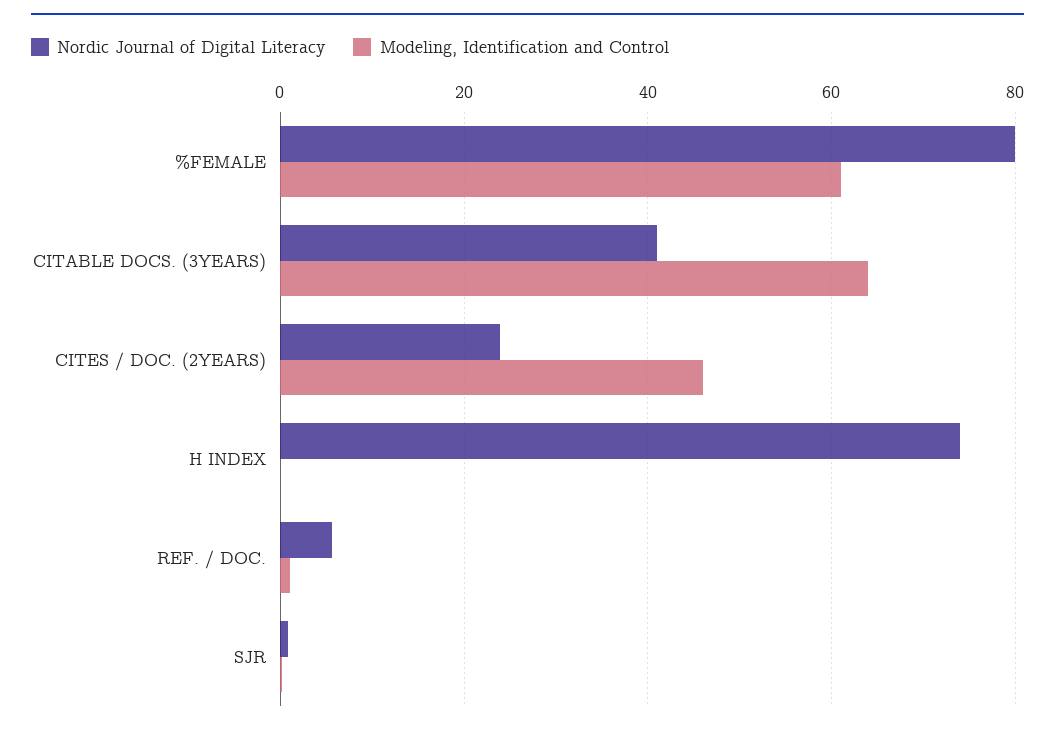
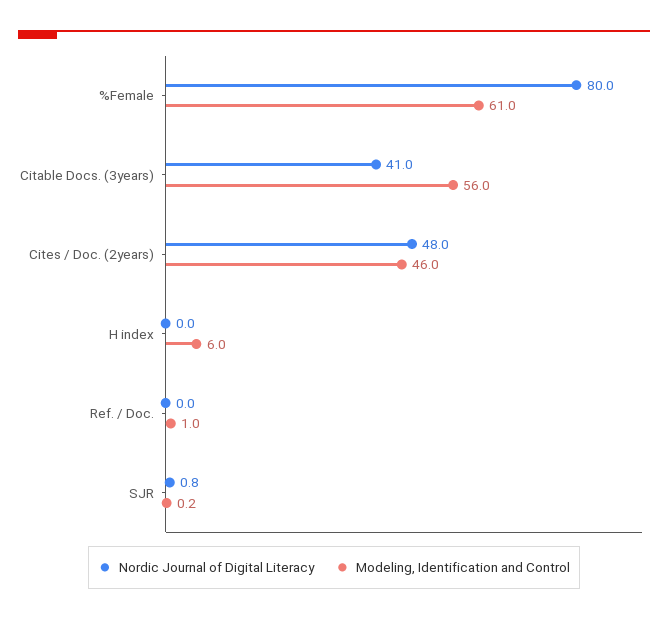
Modeling, Identification and Control, CITABLE DOCS. (3YEARS): 64 -> 56
Nordic Journal of Digital Literacy, CITES / DOC. (2YEARS): 24 -> 48
Nordic Journal of Digital Literacy, H INDEX: 74 -> 0
Modeling, Identification and Control, H INDEX: 0 -> 6
Nordic Journal of Digital Literacy, REF. / DOC.: 6 -> 0

